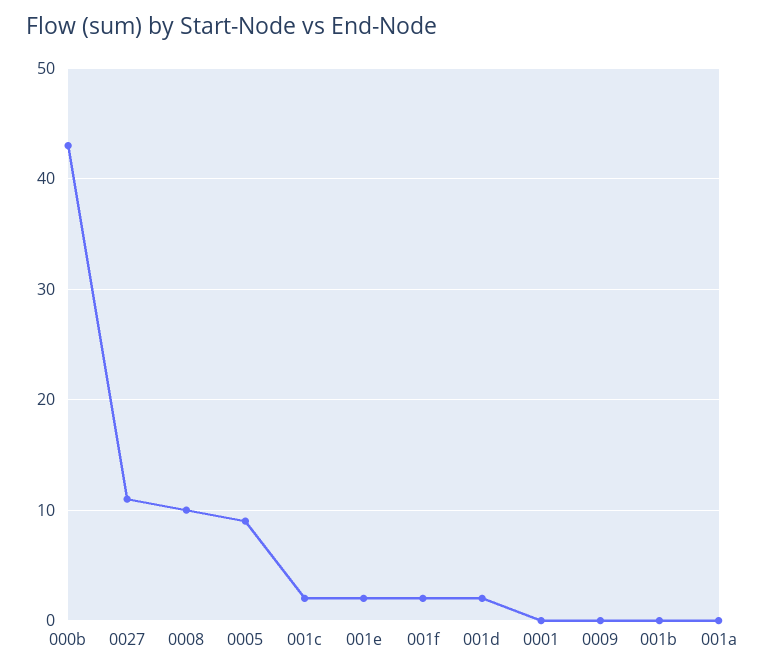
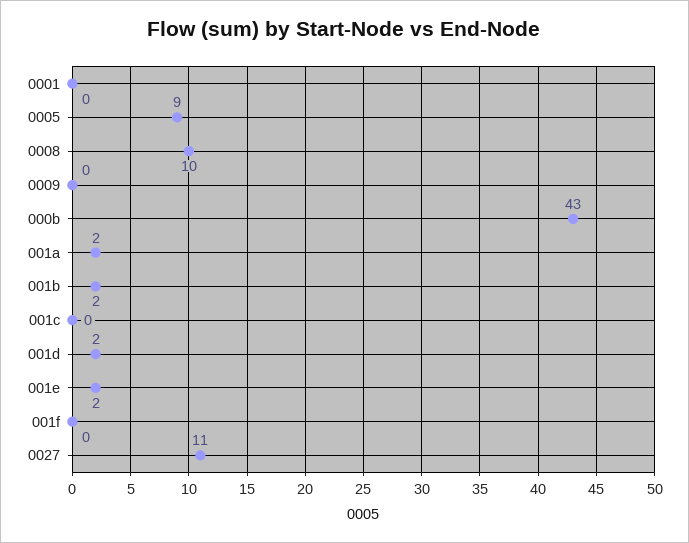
001c: 2 -> 0
001f: 2 -> 0
001b: 0 -> 2
001a: 0 -> 2

